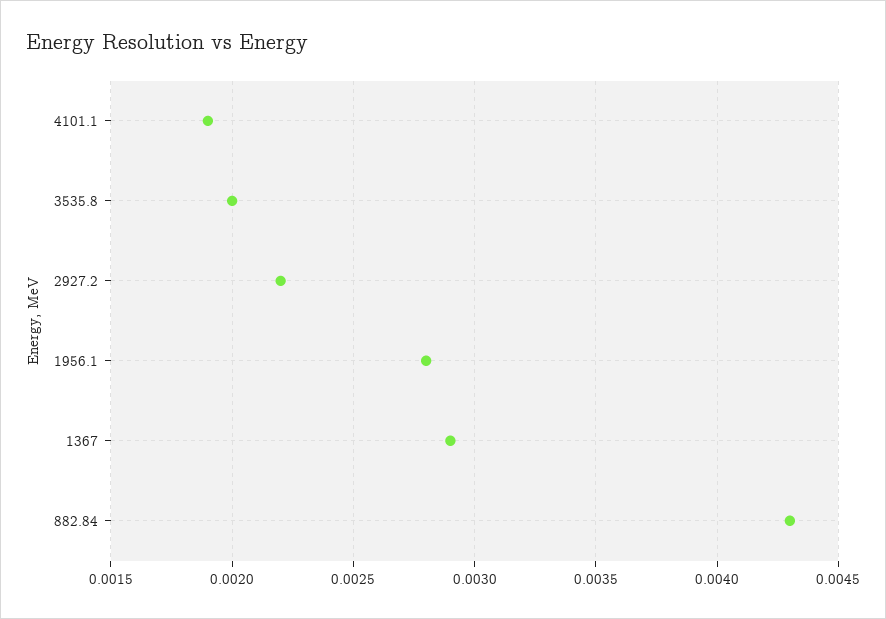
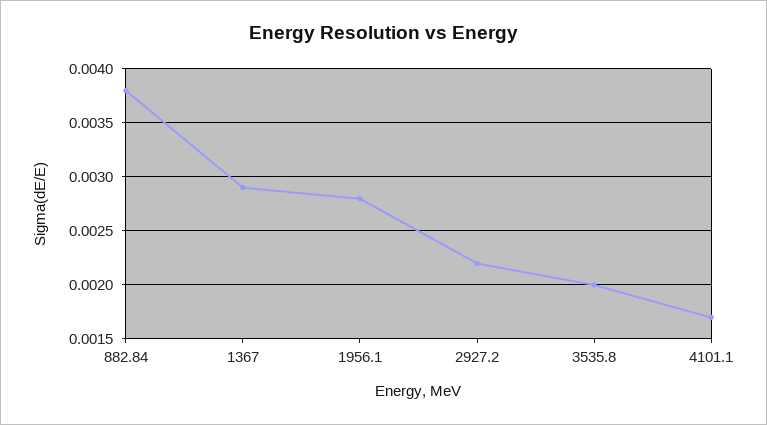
4101.1: 0.0019 -> 0.0017
882.84: 0.0043 -> 0.0038

